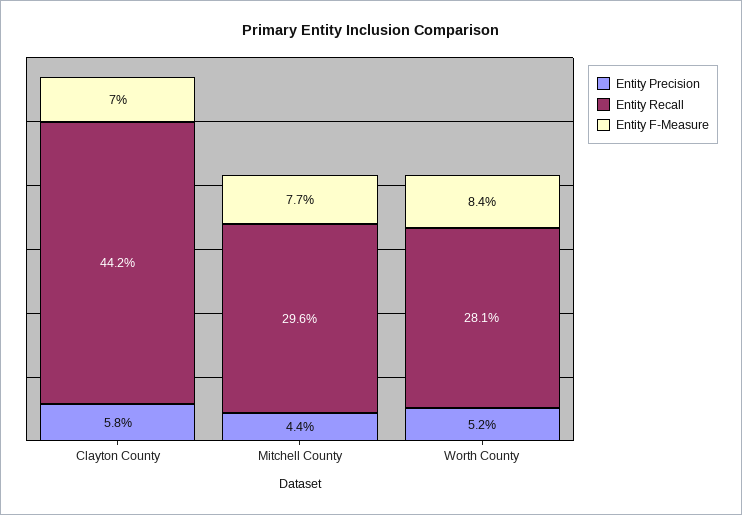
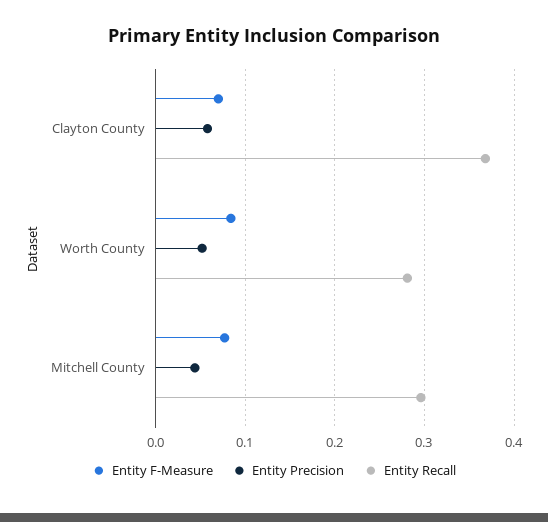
Entity Recall, Clayton County: 0.442 -> 0.37

